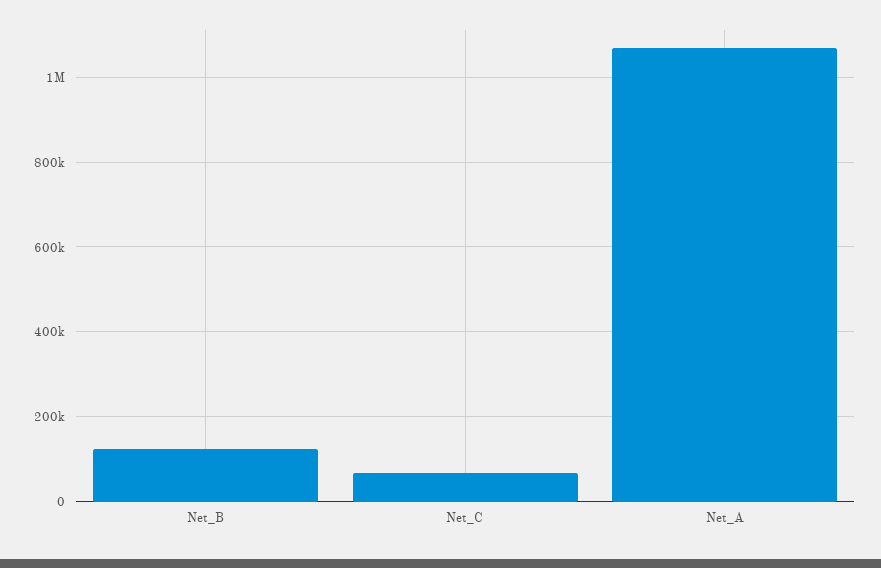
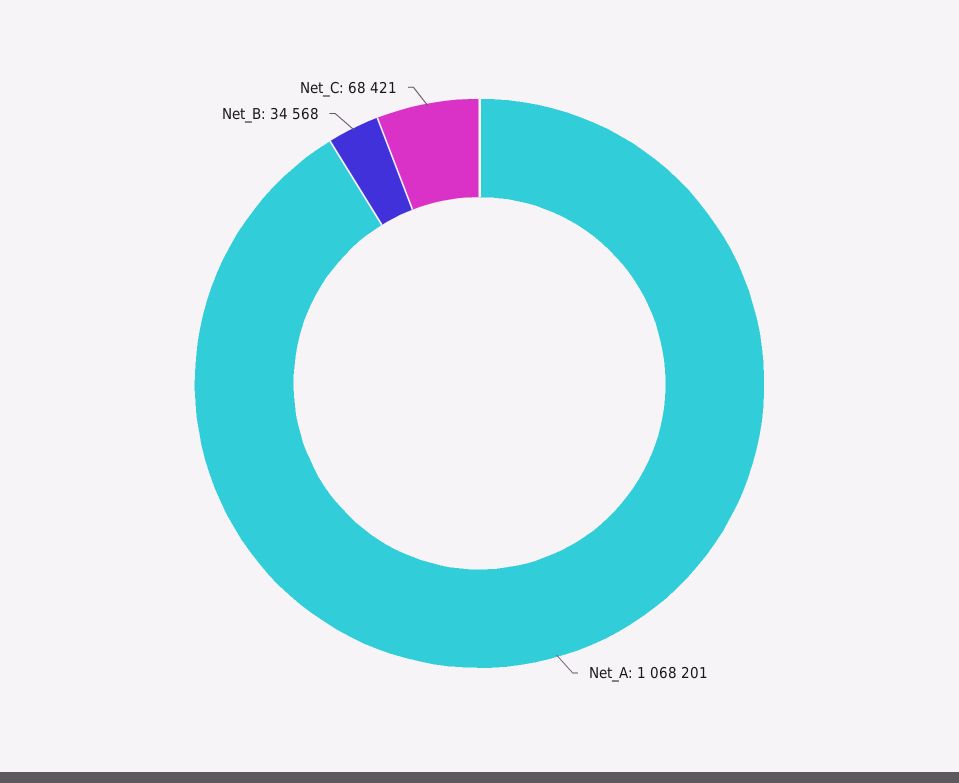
Net_B: 120000 -> 34568

